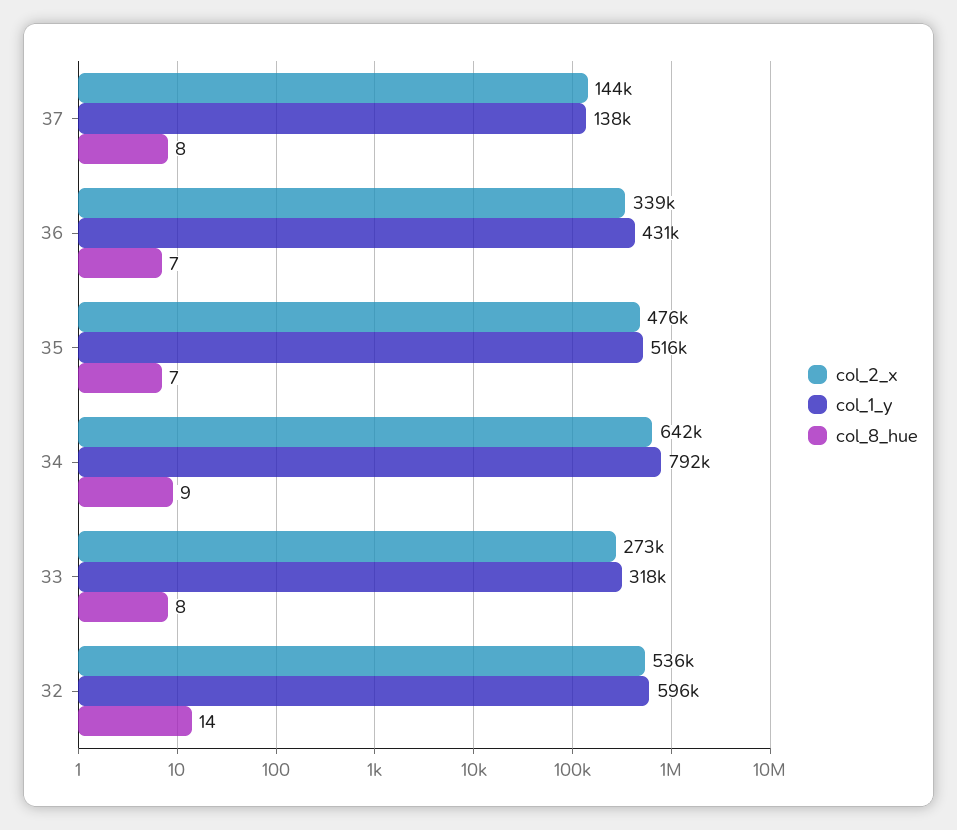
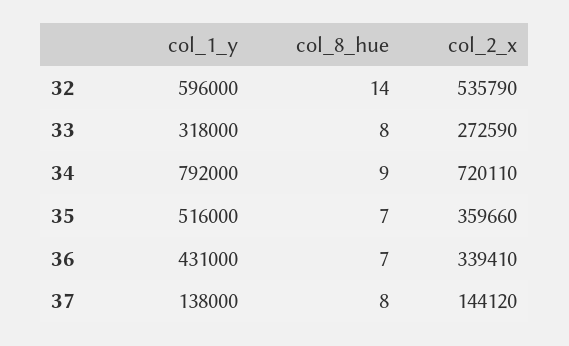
col_2_x, 35: 476000 -> 359660
col_2_x, 34: 642000 -> 720110

